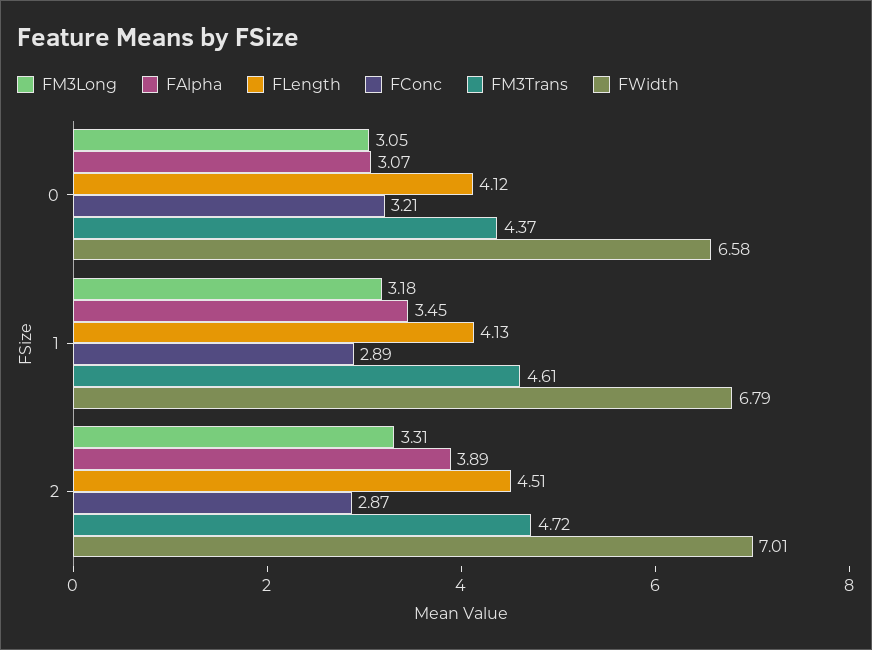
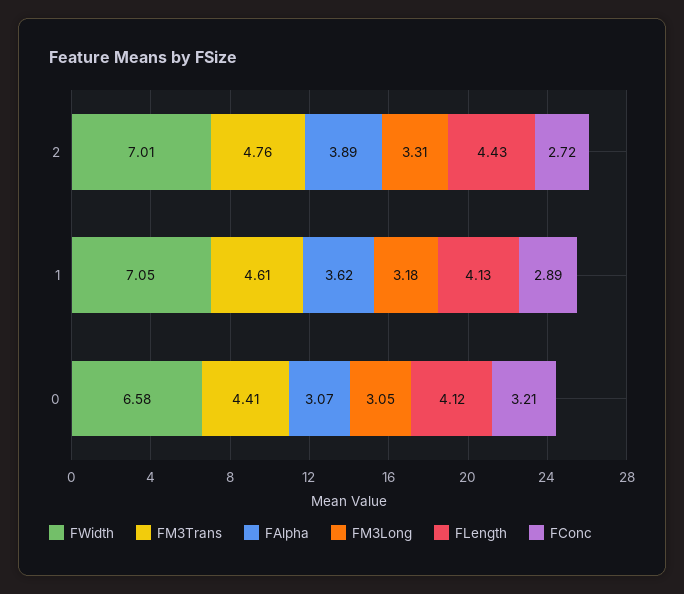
FM3Trans, 0: 4.37 -> 4.41
FAlpha, 1: 3.45 -> 3.62
FWidth, 1: 6.79 -> 7.05
FLength, 2: 4.51 -> 4.43
FConc, 2: 2.87 -> 2.72
FM3Trans, 2: 4.72 -> 4.76

